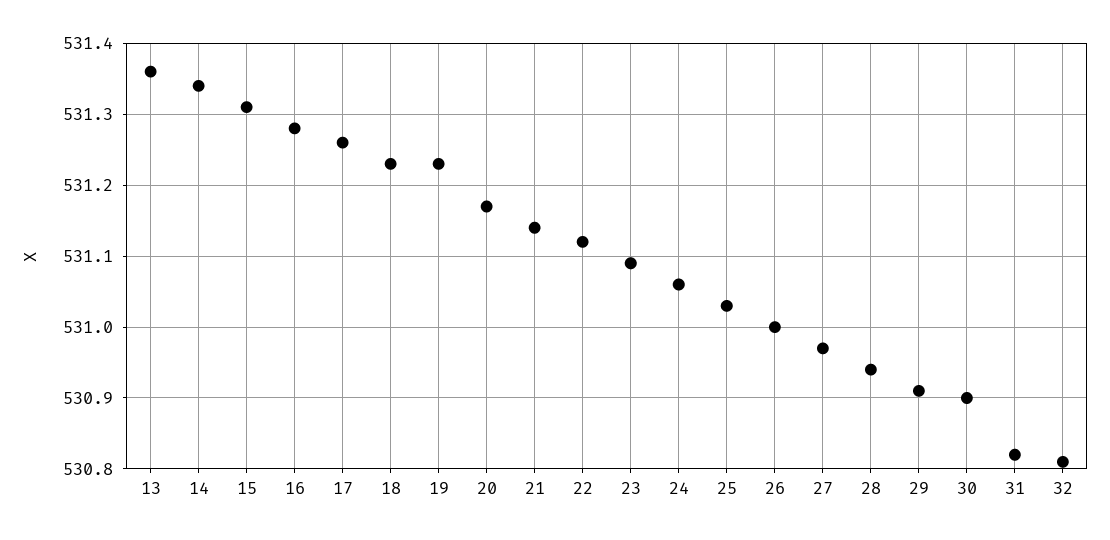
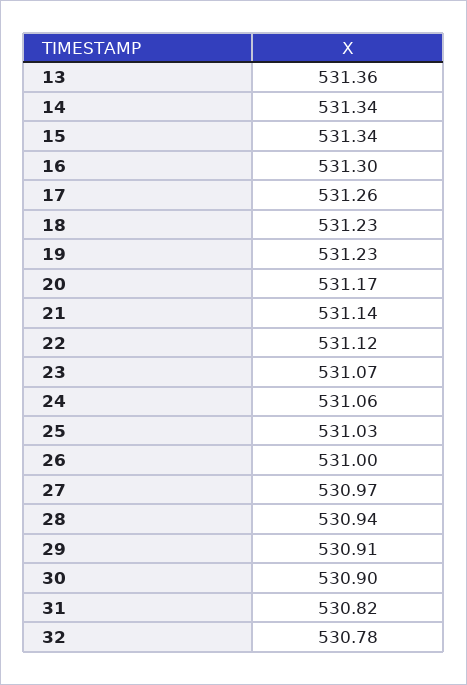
15: 531.31 -> 531.34
16: 531.28 -> 531.3
23: 531.09 -> 531.07
32: 530.81 -> 530.78

